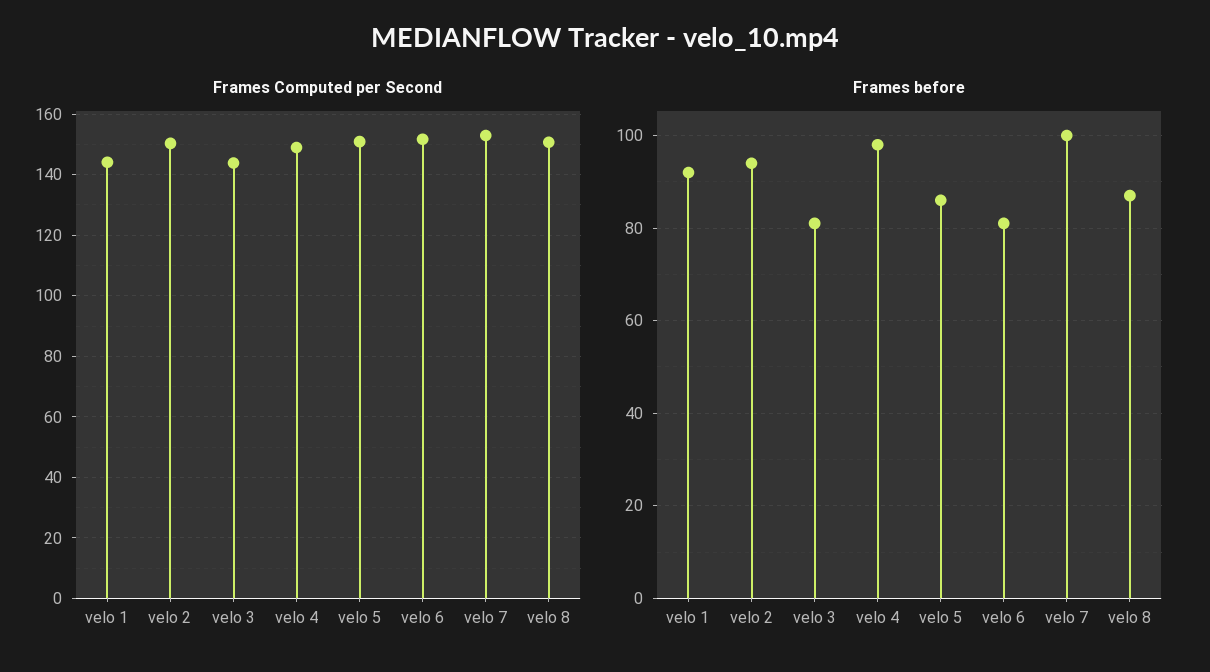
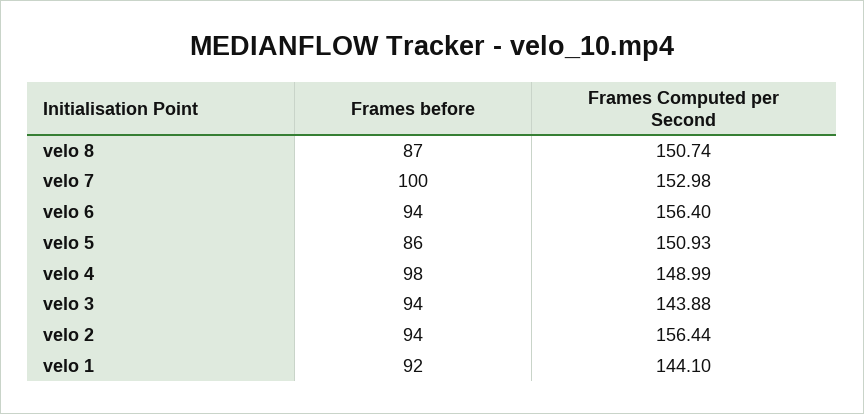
Frames Computed per Second, velo 2: 150 -> 156.44
Frames Computed per Second, velo 6: 152 -> 156.4
Frames before, velo 3: 80 -> 94
Frames before, velo 6: 80 -> 94

